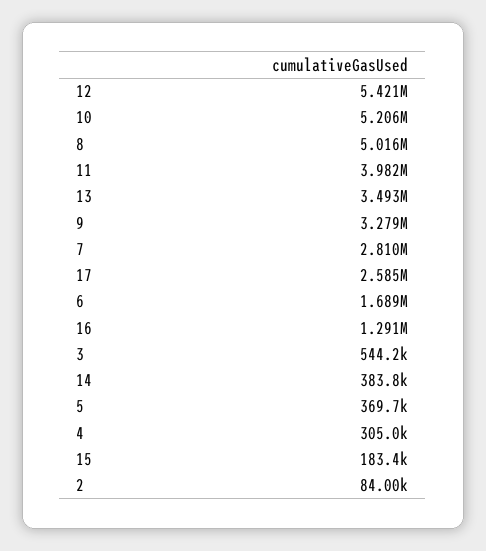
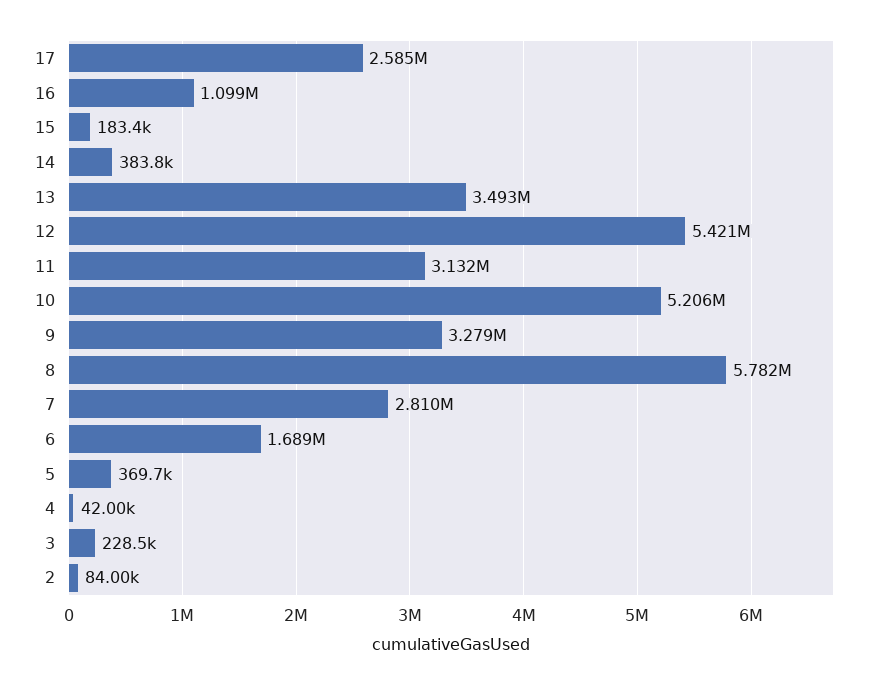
8: 5016000 -> 5782000
11: 3982000 -> 3132000
16: 1291000 -> 1099000
3: 544200 -> 228500
4: 305000 -> 42000

